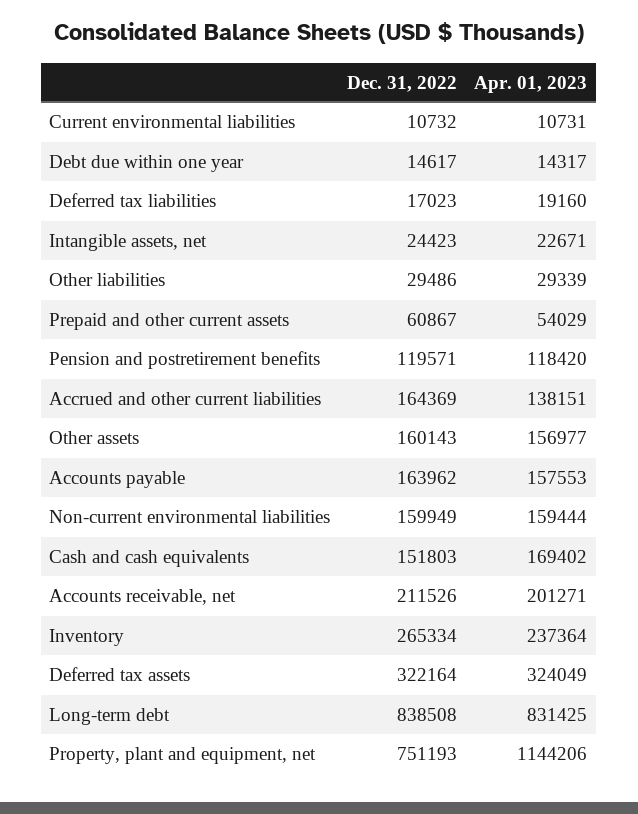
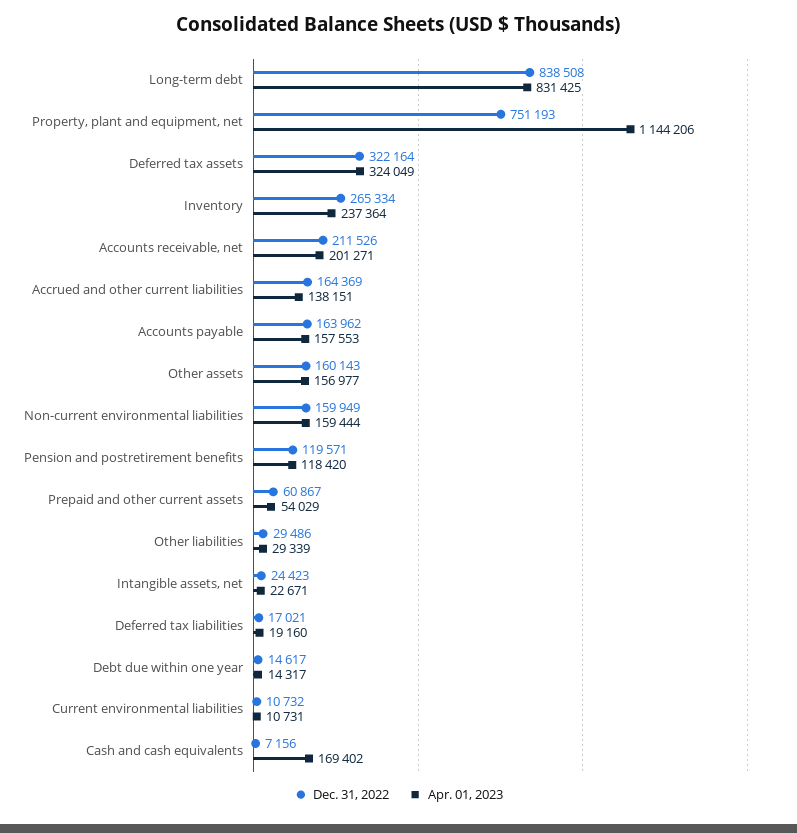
Dec. 31, 2022, Deferred tax liabilities: 17023 -> 17021
Dec. 31, 2022, Cash and cash equivalents: 151803 -> 7156

